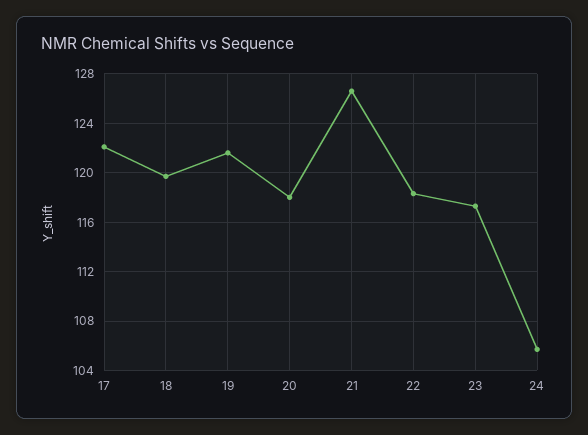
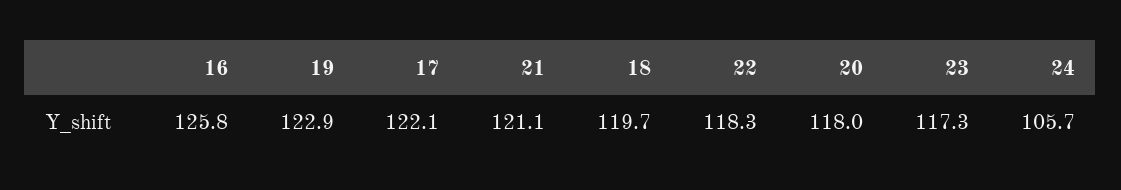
19: 121.5 -> 122.9
21: 126.5 -> 121.1
16: none -> 125.8

